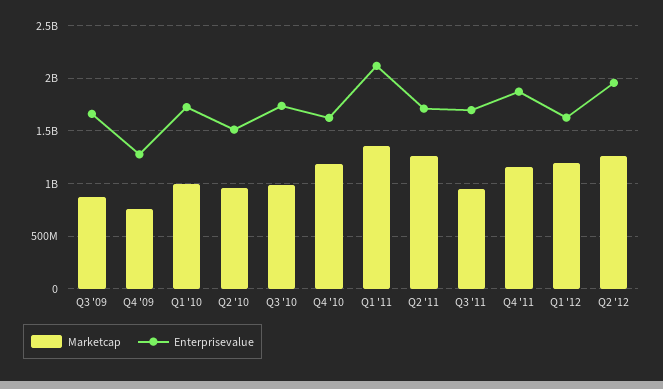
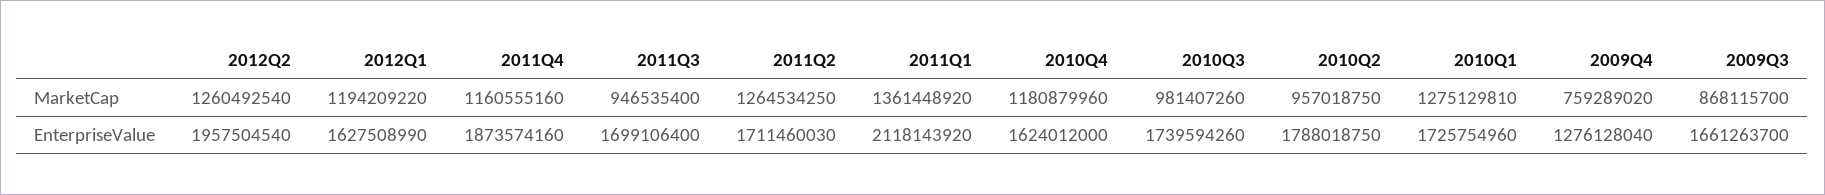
Marketcap, Q1 '10: 1000000000 -> 1275129810
Enterprisevalue, Q2 '10: 1500000000 -> 1788018750

